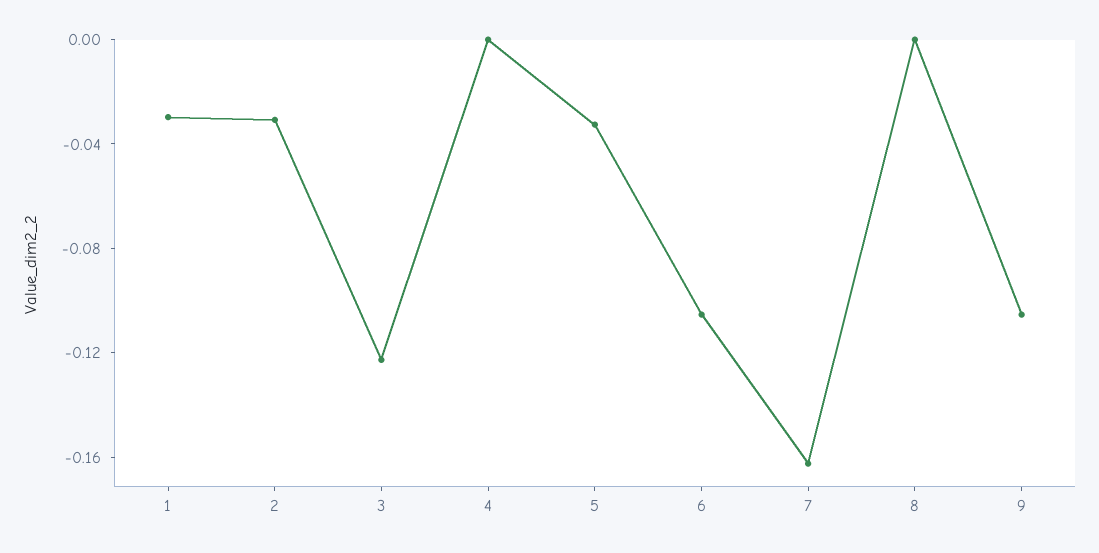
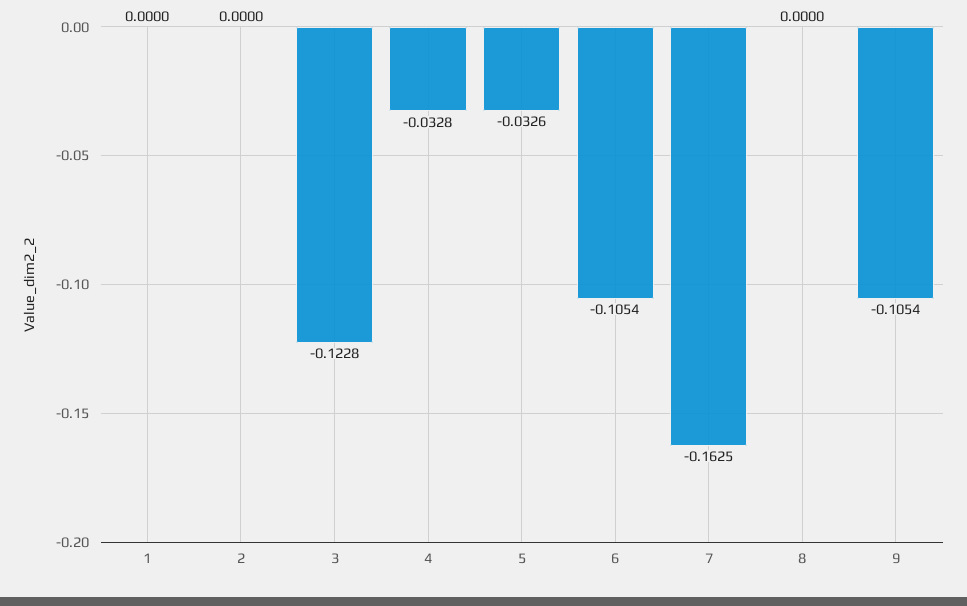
1: -0.03 -> 0
2: -0.03 -> 0
4: 0 -> -0.0328

